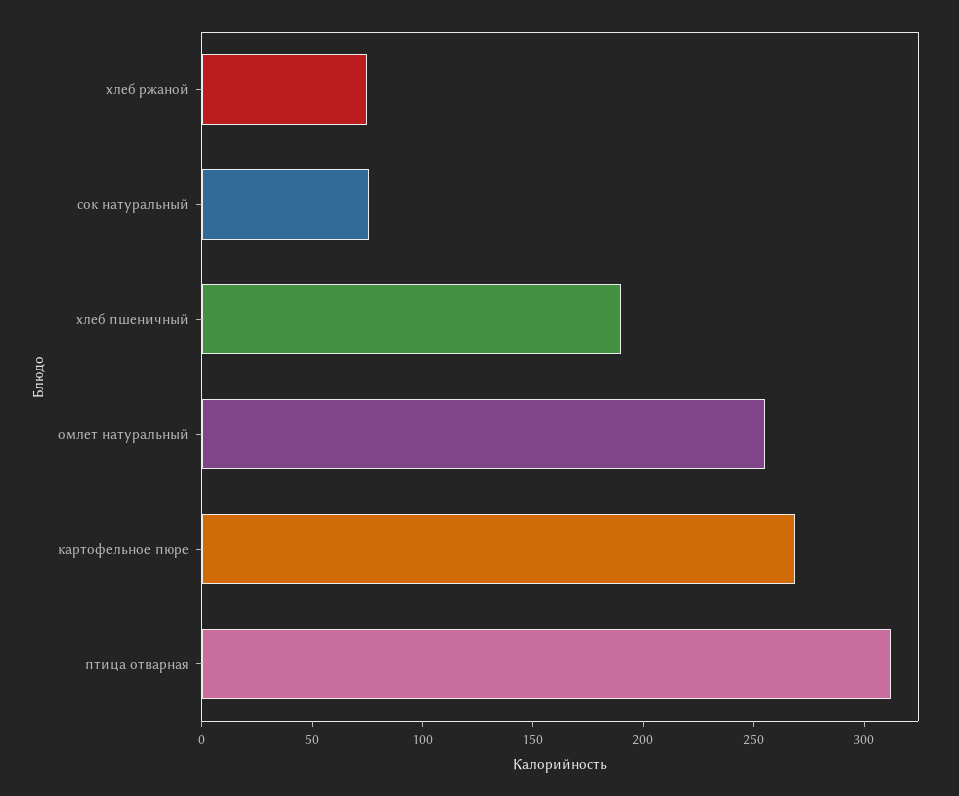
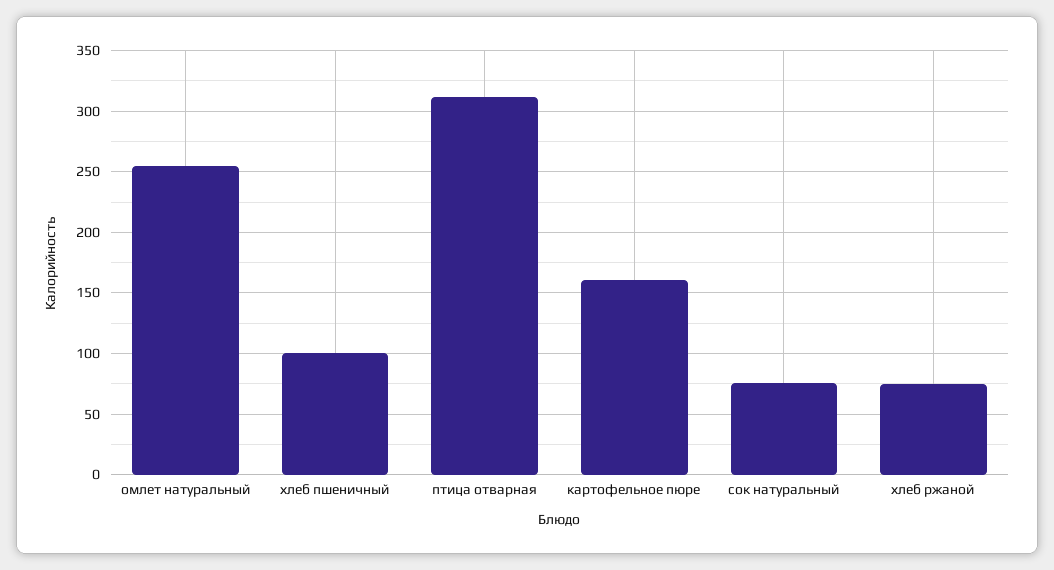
хлеб пшеничный: 190 -> 100
картофельное пюре: 270 -> 160

